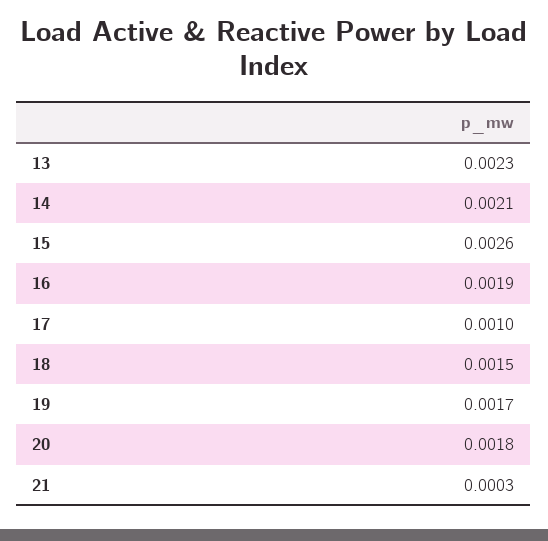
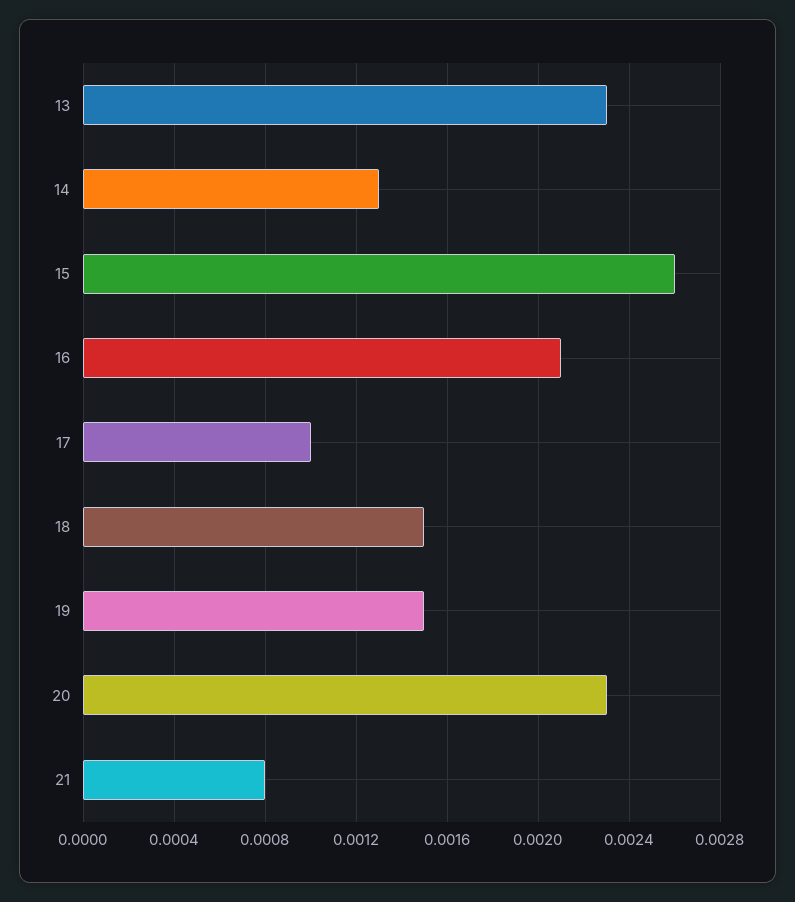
14: 0.0021 -> 0.0013
16: 0.0019 -> 0.0021
19: 0.0017 -> 0.0015
20: 0.0018 -> 0.0023
21: 0.0003 -> 0.0008

